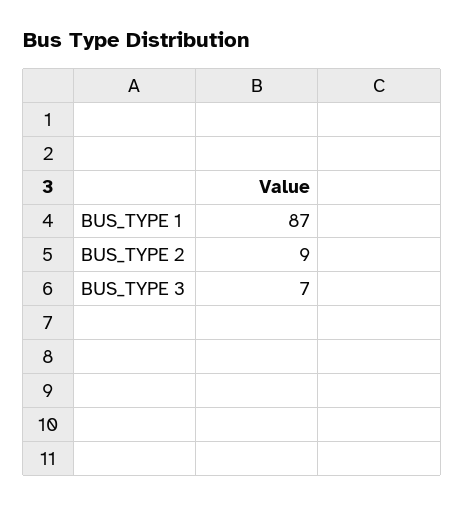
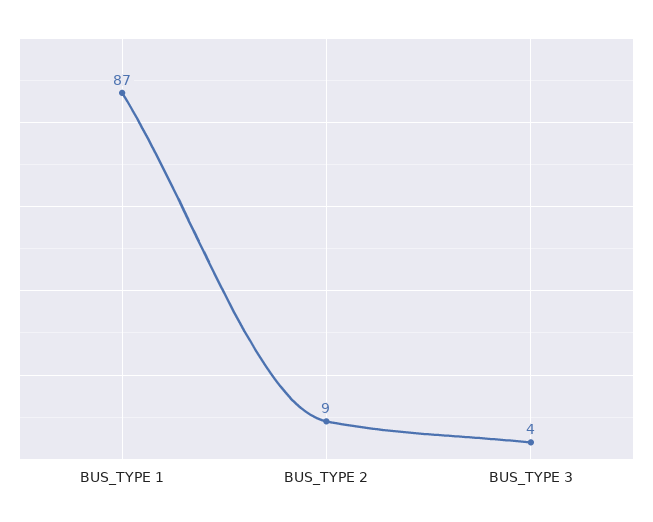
BUS_TYPE 3: 7 -> 4

